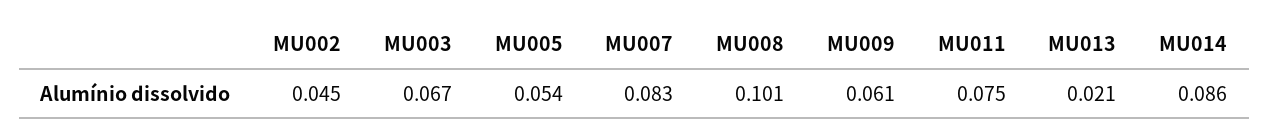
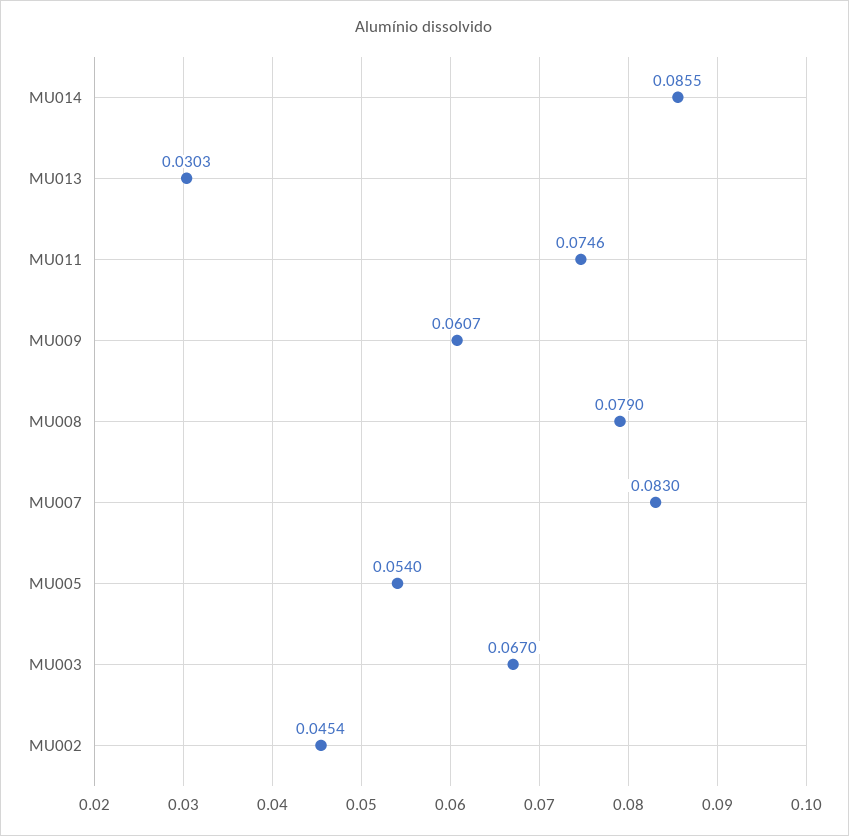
MU008: 0.101 -> 0.079
MU013: 0.021 -> 0.0303

